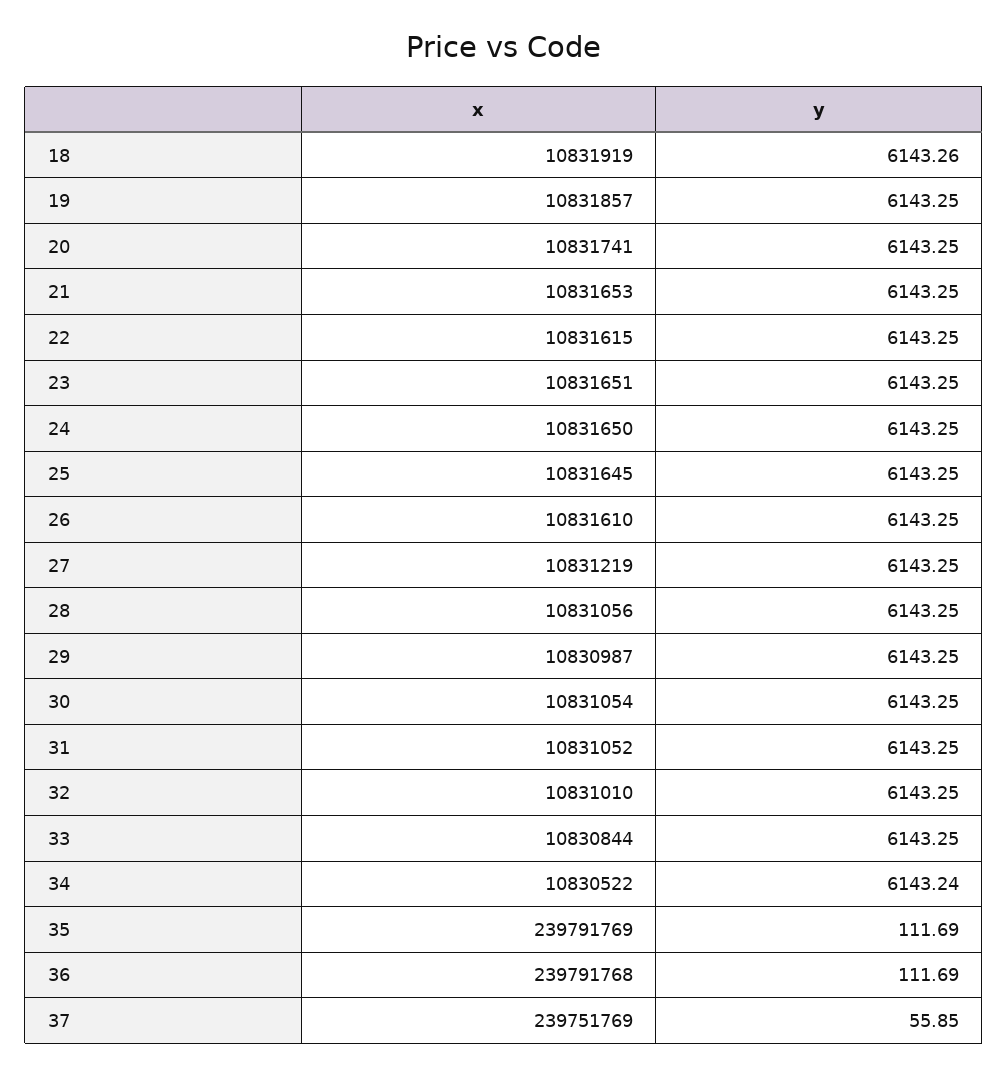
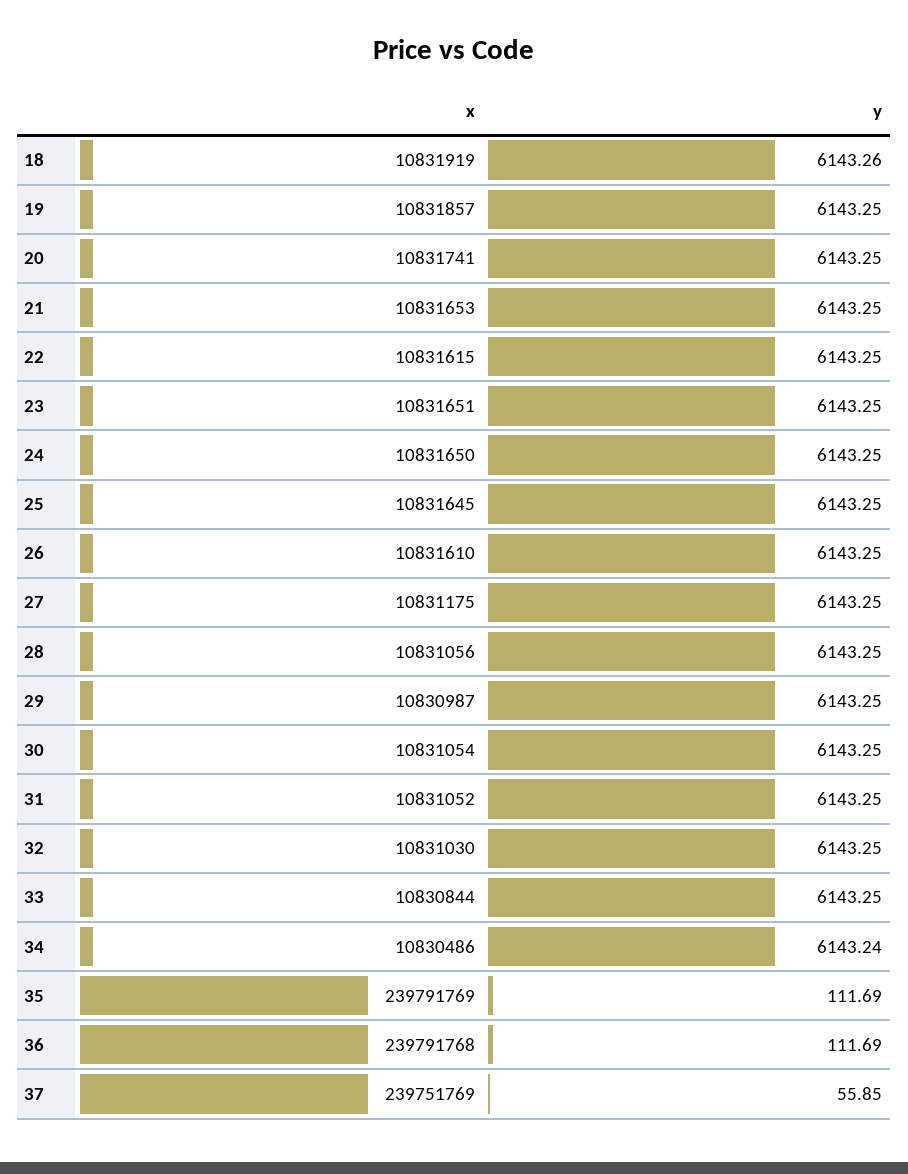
x, 27: 10831219 -> 10831175
x, 32: 10831010 -> 10831030
x, 34: 10830522 -> 10830486

